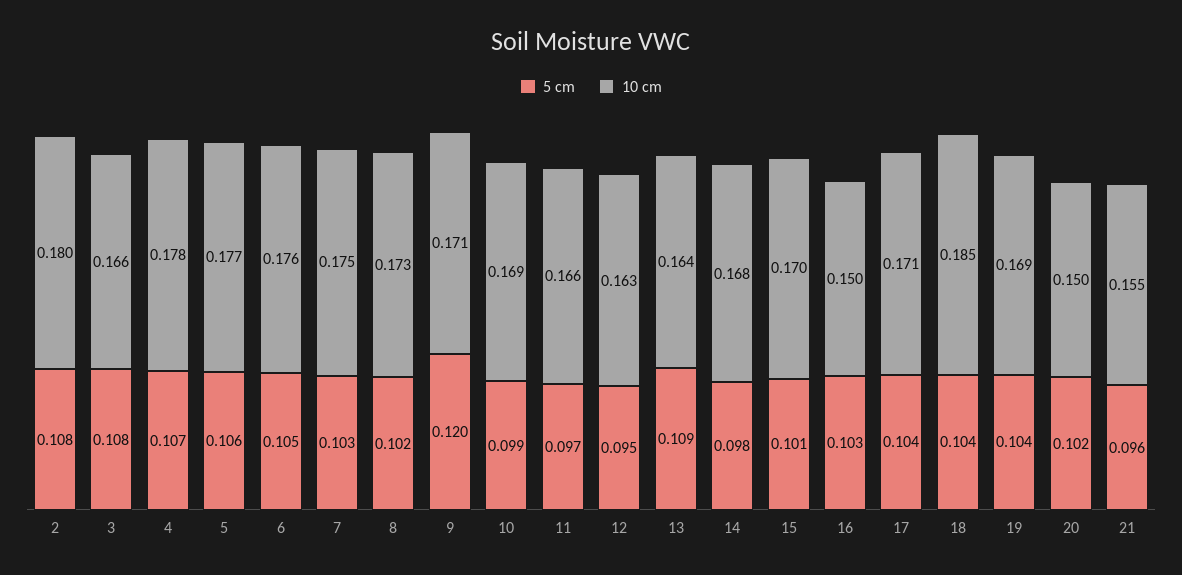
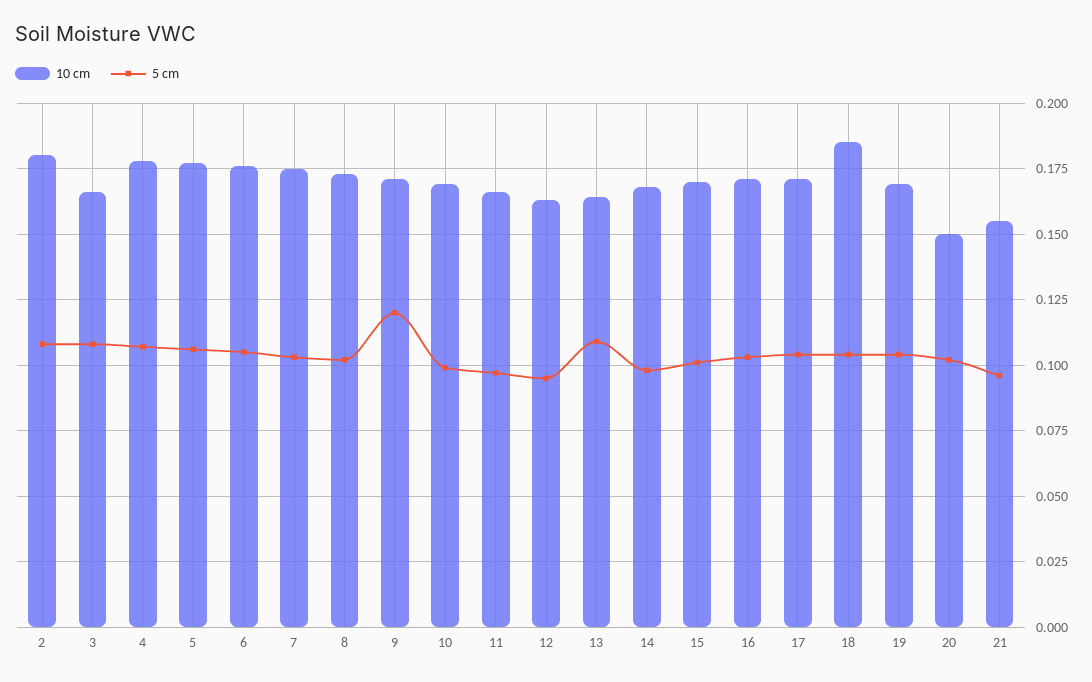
10 cm, 16: 0.15 -> 0.17

